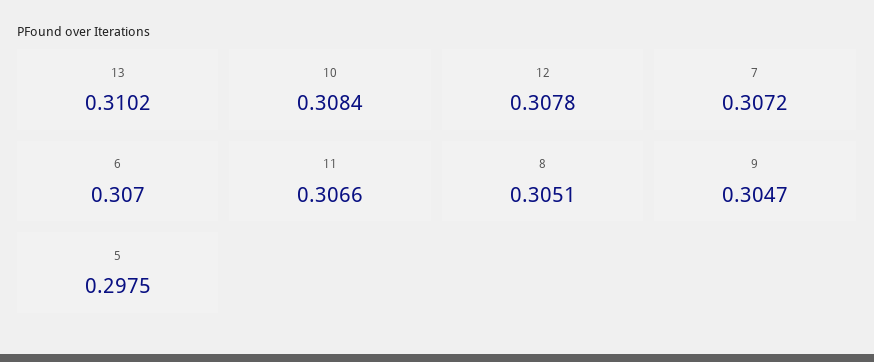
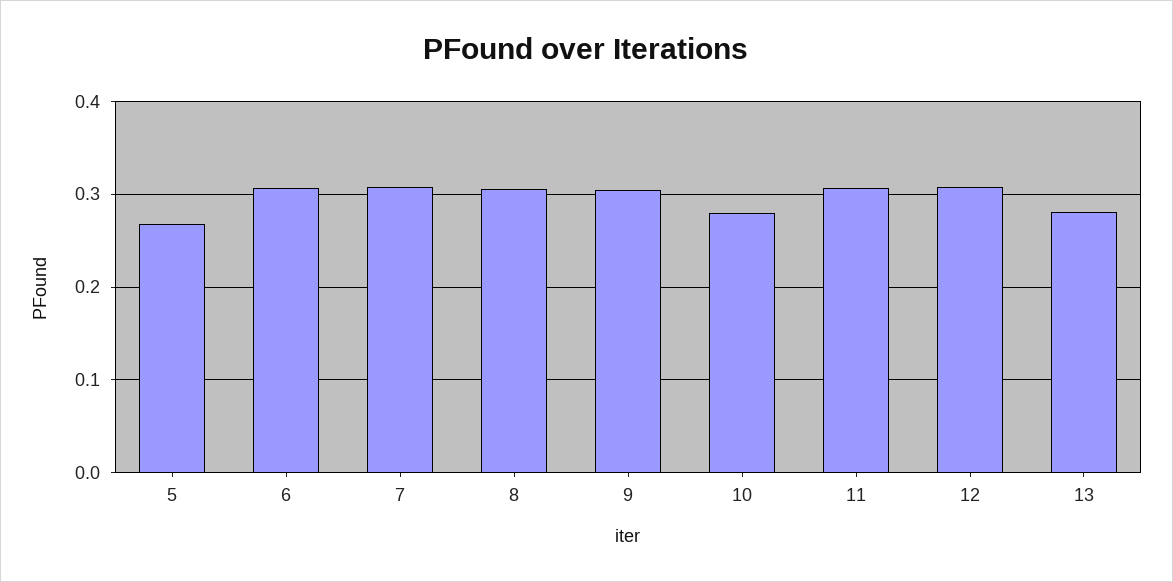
13: 0.3102 -> 0.28
10: 0.3084 -> 0.28
5: 0.2975 -> 0.27

